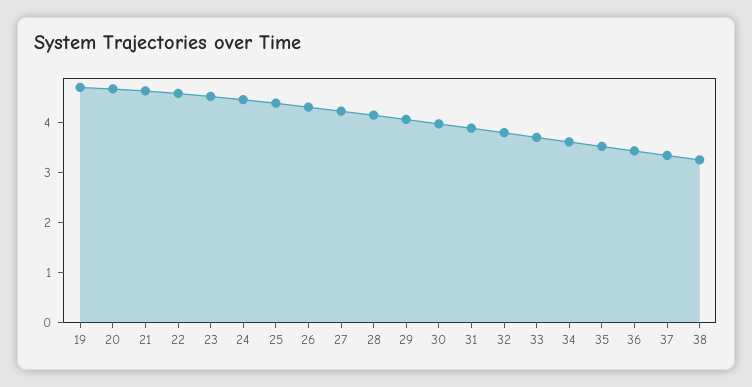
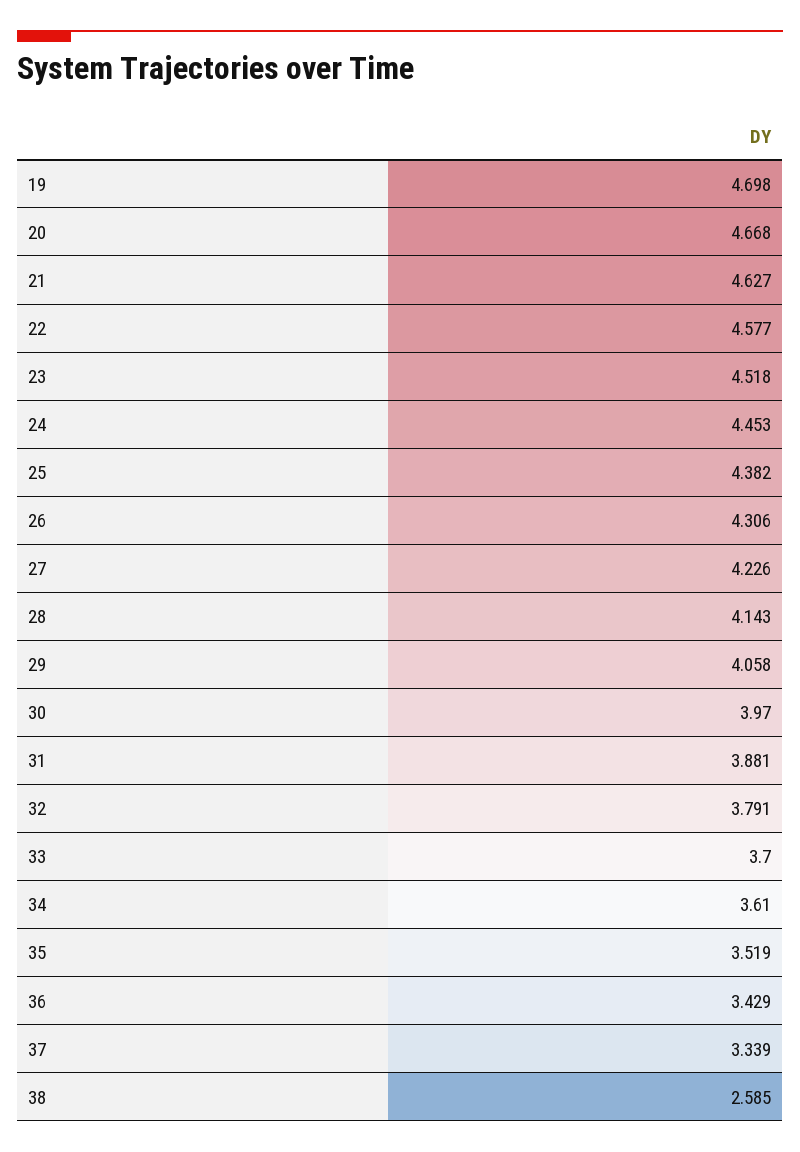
38: 3.2 -> 2.585

